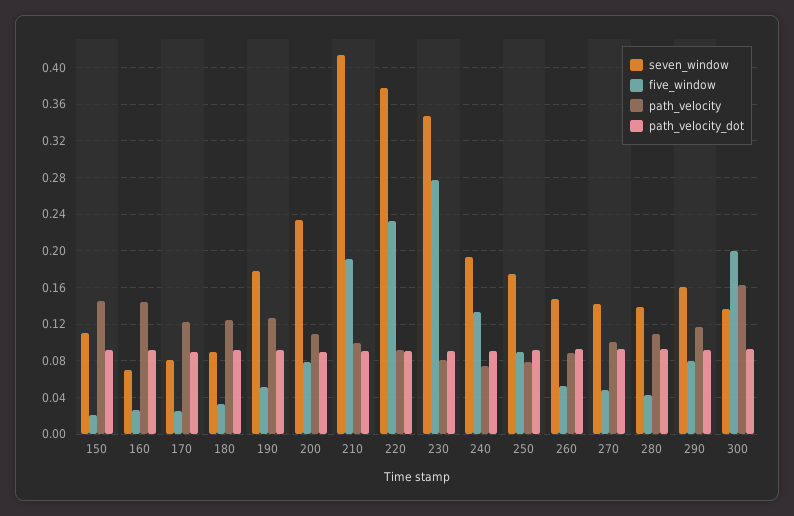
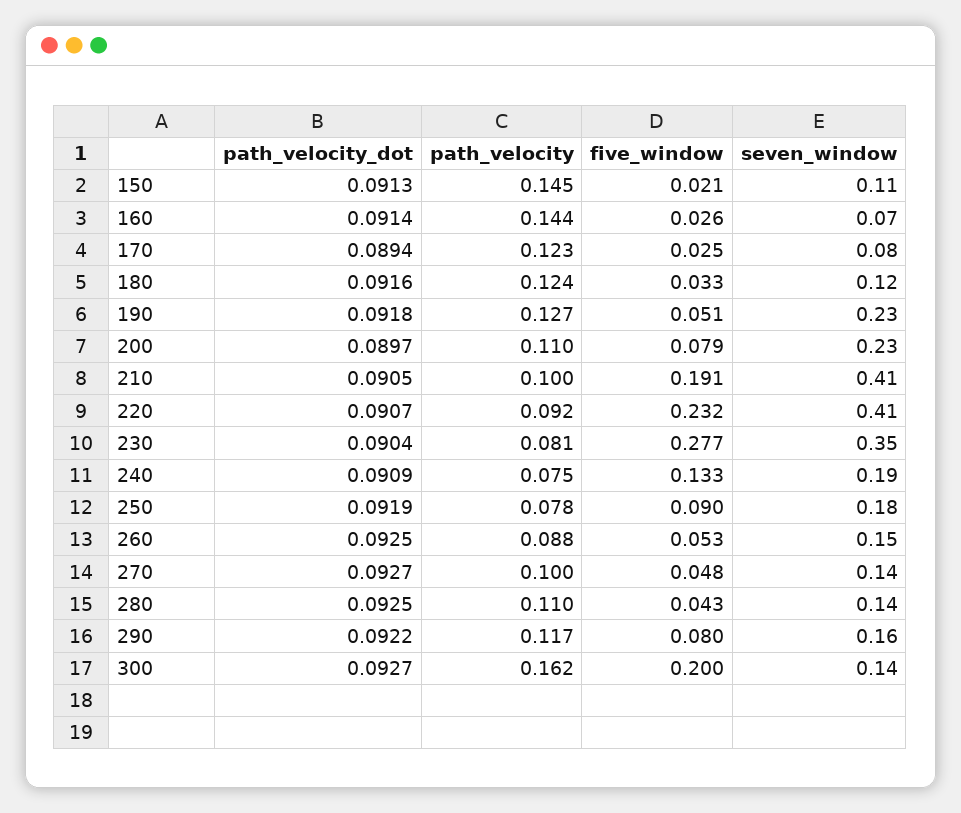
seven_window, 180: 0.09 -> 0.12
seven_window, 190: 0.18 -> 0.23
seven_window, 220: 0.38 -> 0.41

